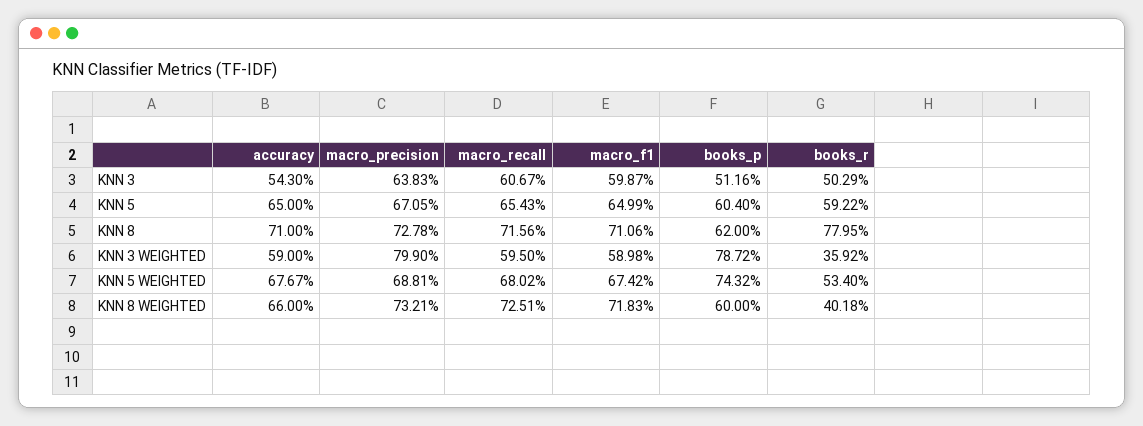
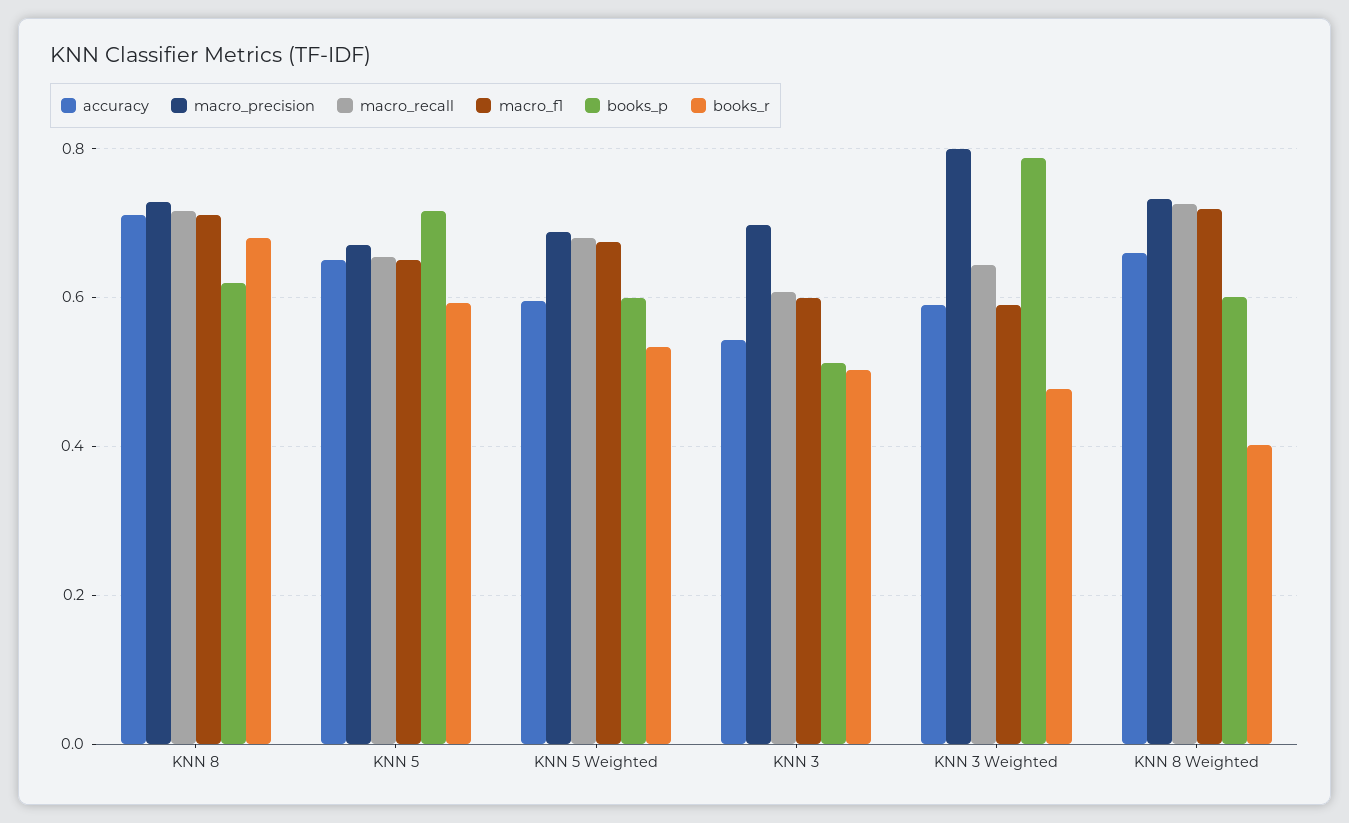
macro_precision, KNN 3: 0.6383 -> 0.7
books_p, KNN 5: 0.604 -> 0.72
books_r, KNN 8: 0.7795 -> 0.68
macro_recall, KNN 3 WEIGHTED: 0.595 -> 0.64
books_r, KNN 3 WEIGHTED: 0.3592 -> 0.48
accuracy, KNN 5 WEIGHTED: 0.6767 -> 0.6
books_p, KNN 5 WEIGHTED: 0.7432 -> 0.6

